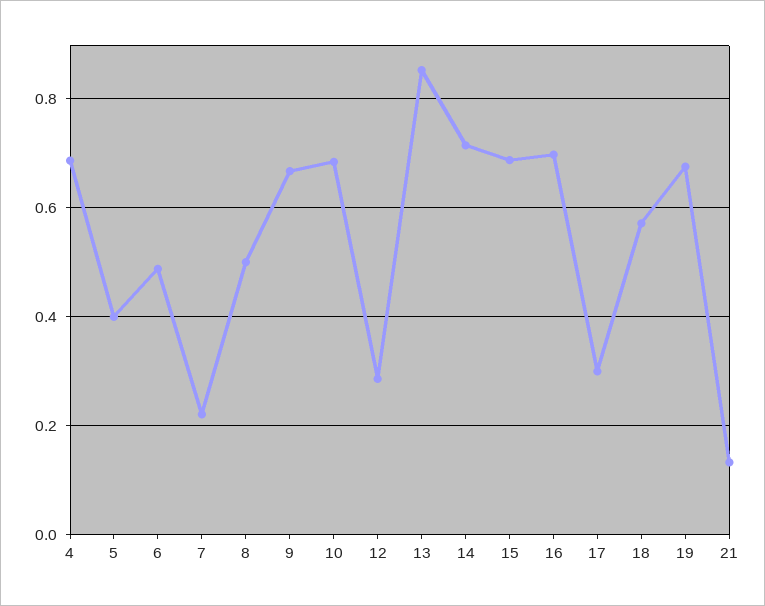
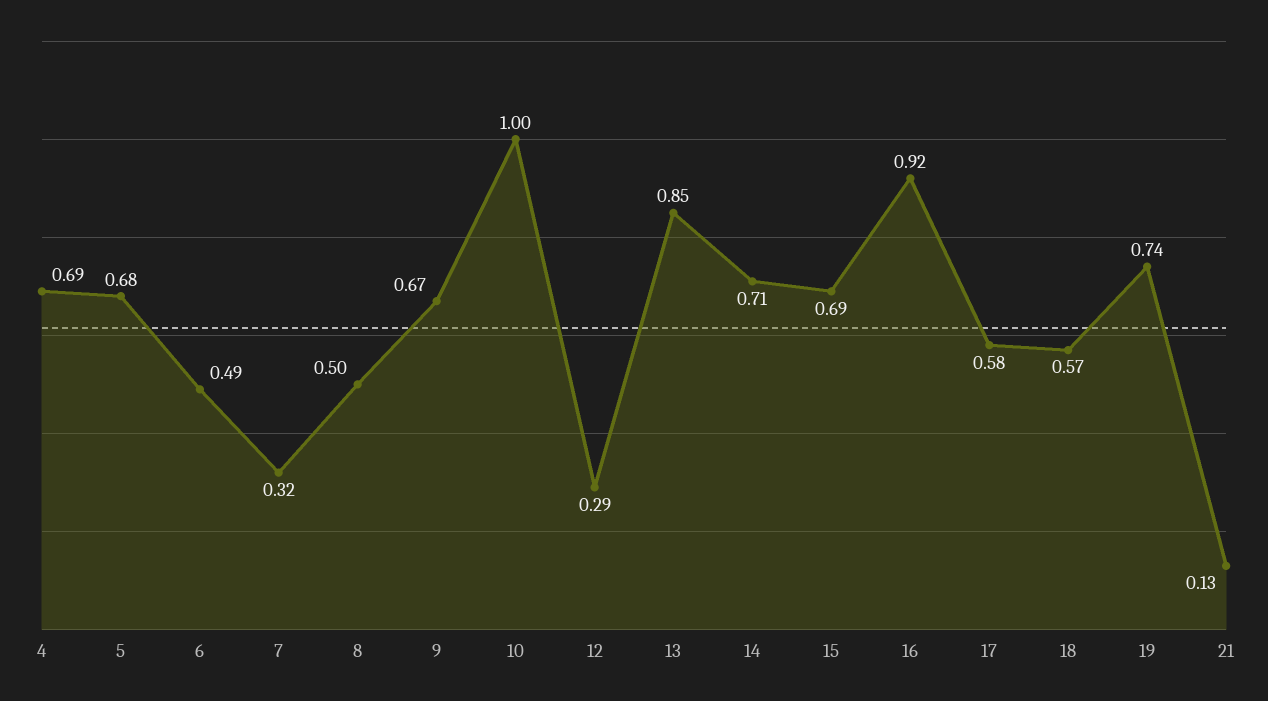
5: 0.4 -> 0.68
7: 0.22 -> 0.32
10: 0.68 -> 1
16: 0.7 -> 0.92
17: 0.3 -> 0.58
19: 0.68 -> 0.74

